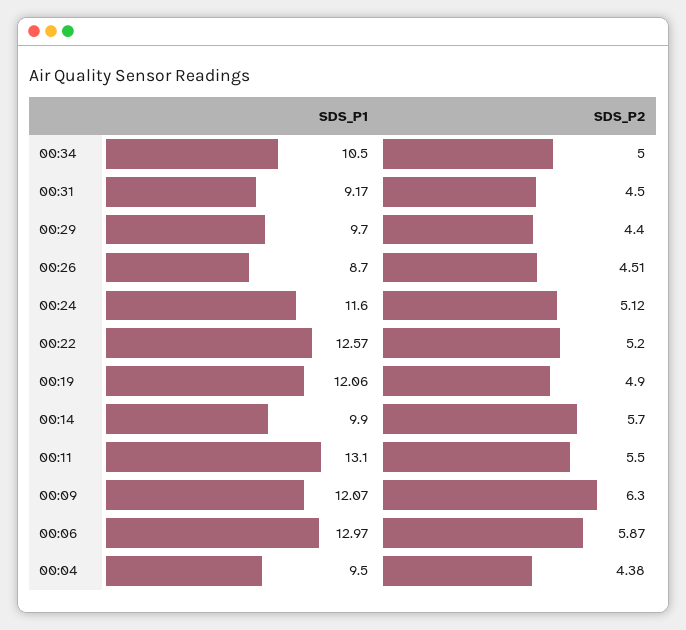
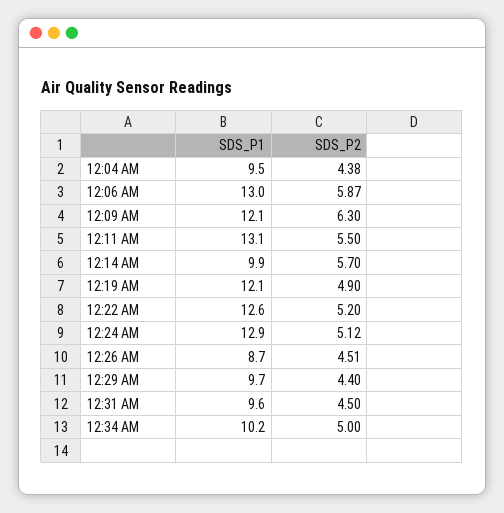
SDS_P1, 00:34: 10.5 -> 10.2
SDS_P1, 00:31: 9.17 -> 9.6
SDS_P1, 00:24: 11.6 -> 12.9

